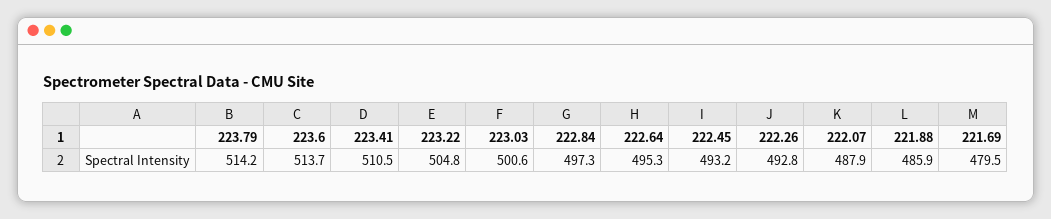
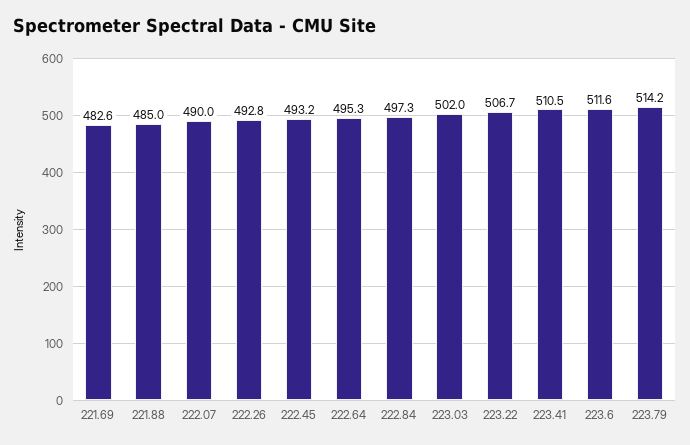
223.6: 513.7 -> 511.6
223.22: 504.8 -> 506.7
223.03: 500.6 -> 502
222.07: 487.9 -> 490
221.88: 485.9 -> 485
221.69: 479.5 -> 482.6

